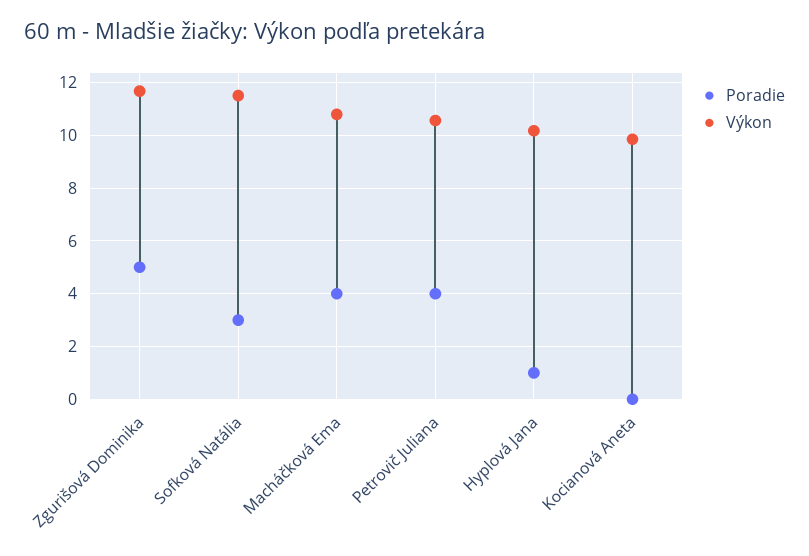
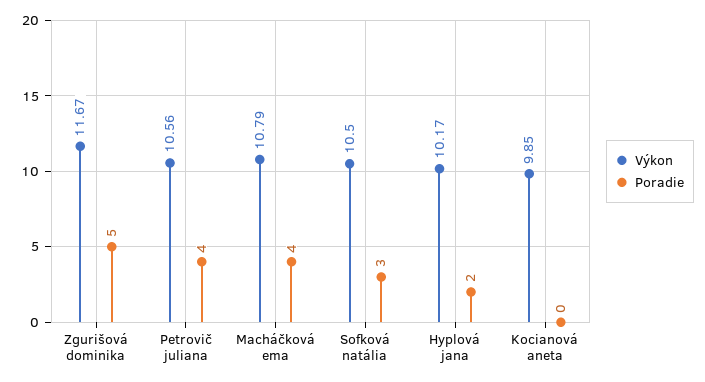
Výkon, Sofková Natália: 11.5 -> 10.5
Poradie, Hyplová Jana: 1 -> 2

